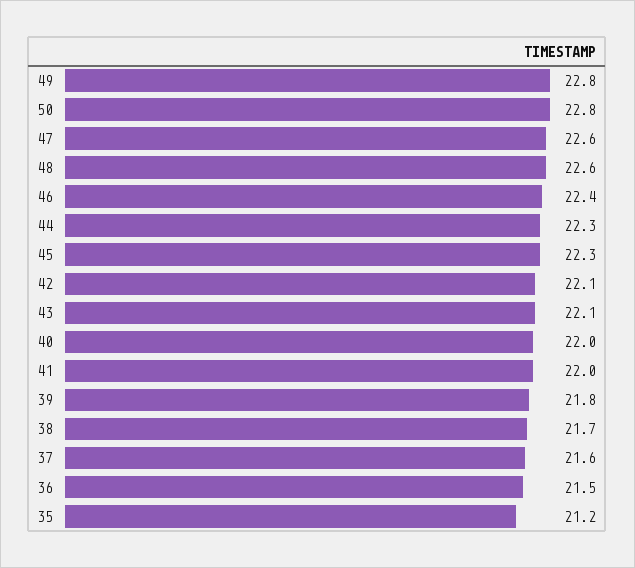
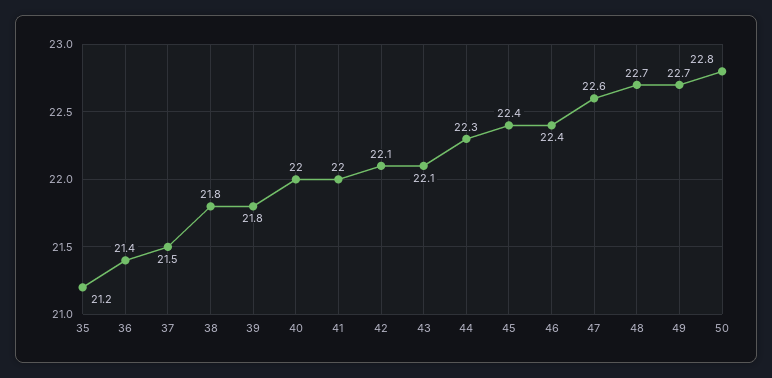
49: 22.8 -> 22.7
48: 22.6 -> 22.7
45: 22.3 -> 22.4
38: 21.7 -> 21.8
37: 21.6 -> 21.5
36: 21.5 -> 21.4

